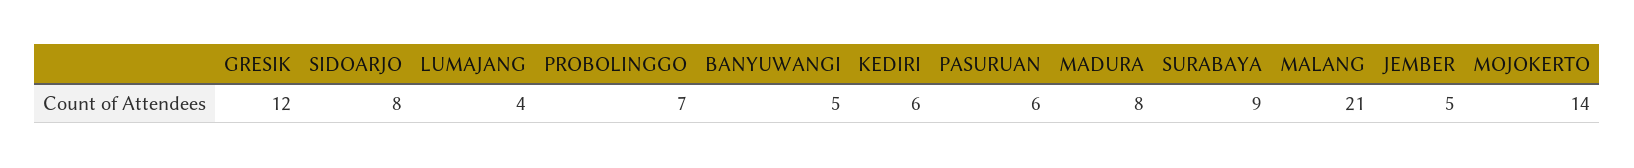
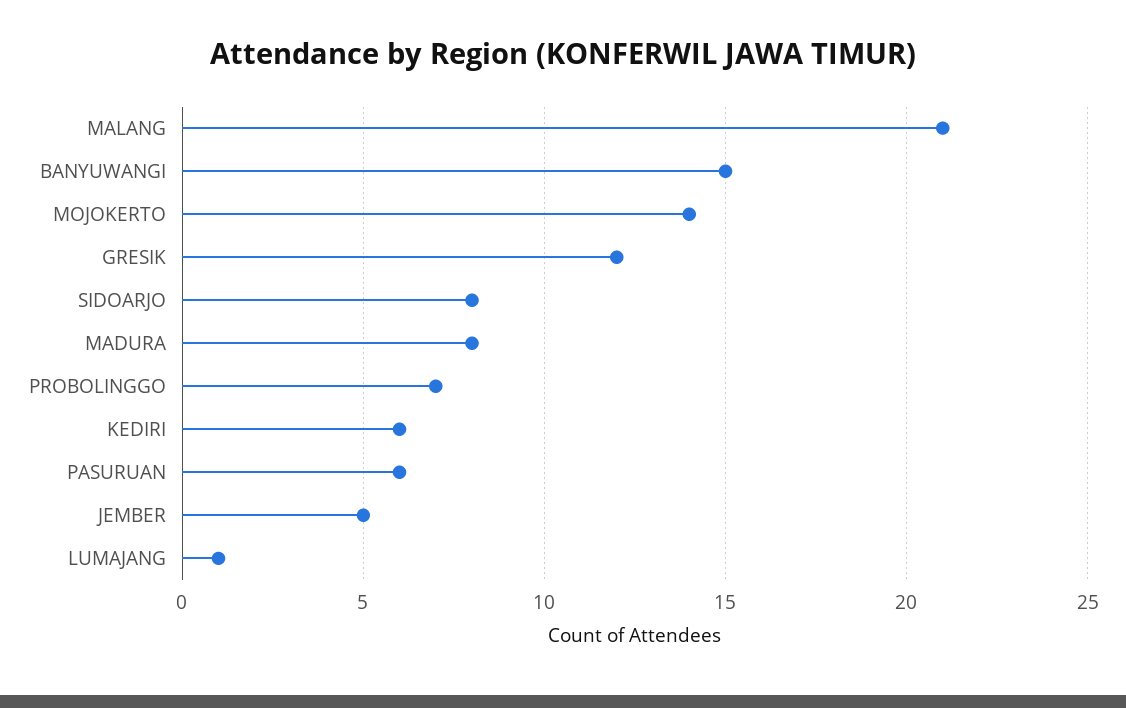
LUMAJANG: 4 -> 1
BANYUWANGI: 5 -> 15
SURABAYA: 9 -> none

